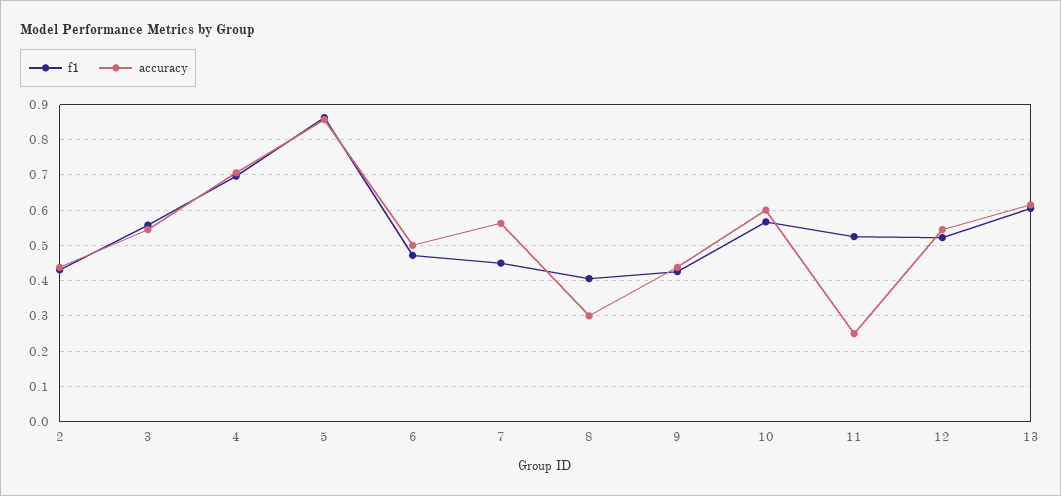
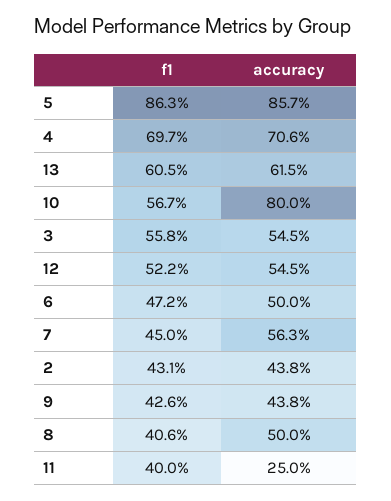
accuracy, 8: 0.3 -> 0.5
accuracy, 10: 0.6 -> 0.8
f1, 11: 0.52 -> 0.4

